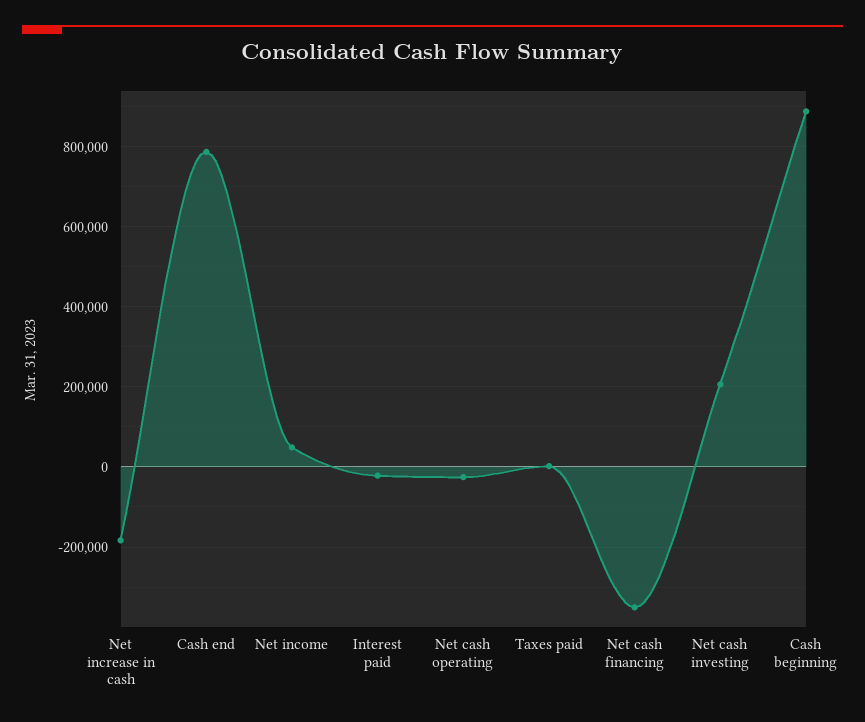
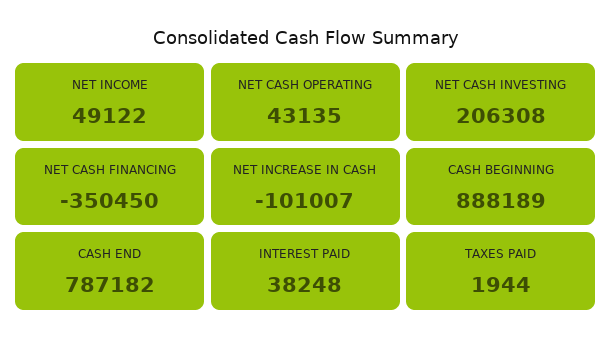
Net increase in cash: -180000 -> -101007
Interest paid: -20000 -> 38248
Net cash operating: -20000 -> 43135

